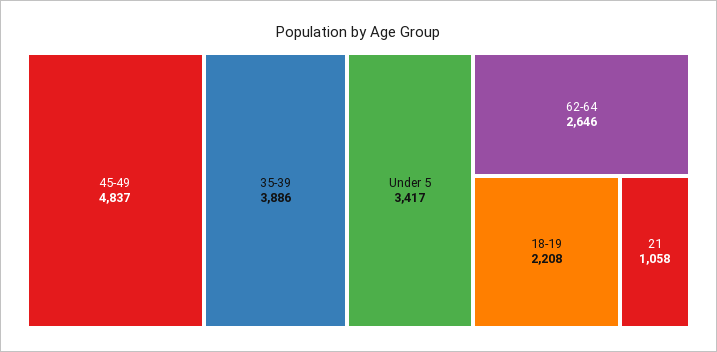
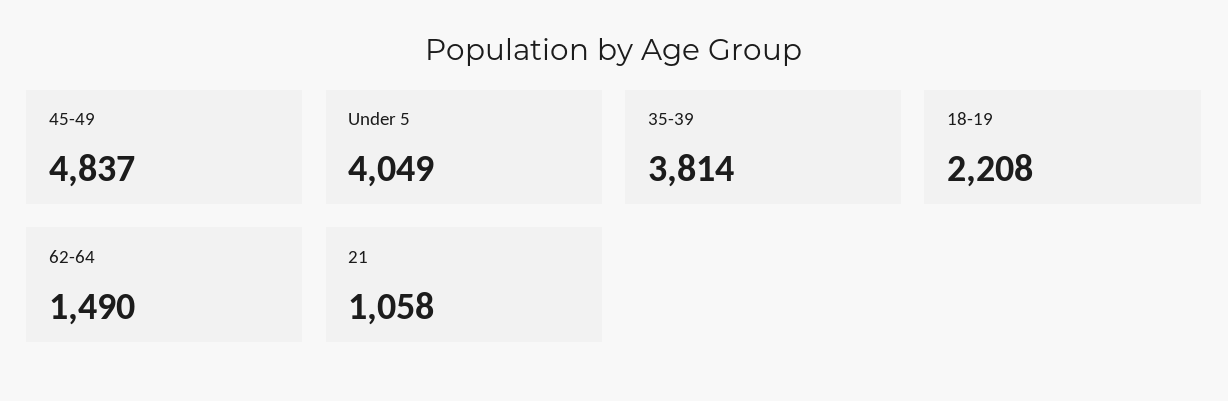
35-39: 3886 -> 3814
Under 5: 3417 -> 4049
62-64: 2646 -> 1490

